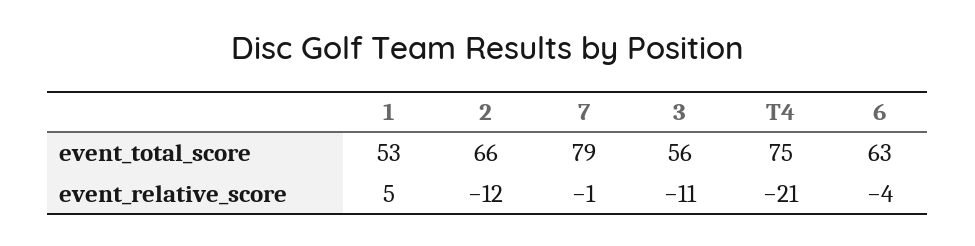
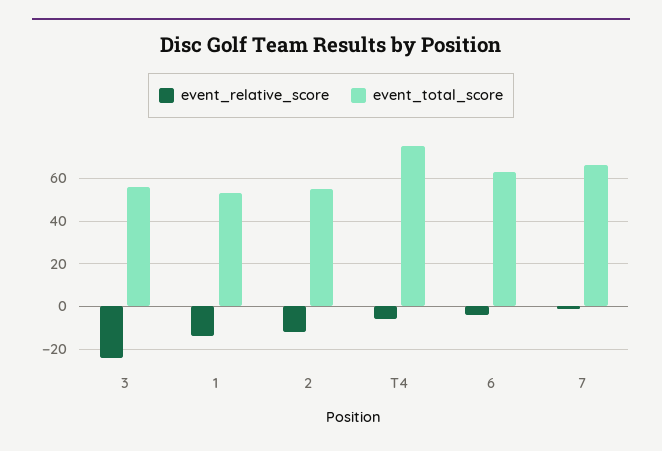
event_total_score, 2: 66 -> 55
event_total_score, 7: 79 -> 65
event_relative_score, 1: 5 -> -15
event_relative_score, 3: -11 -> -25
event_relative_score, T4: -21 -> -5

